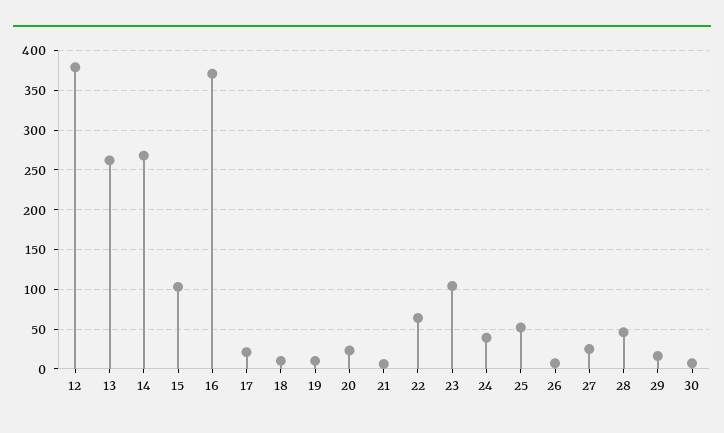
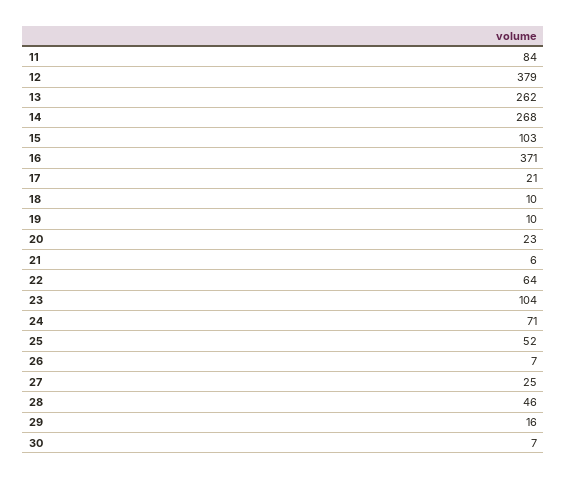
24: 40 -> 71
11: none -> 84

